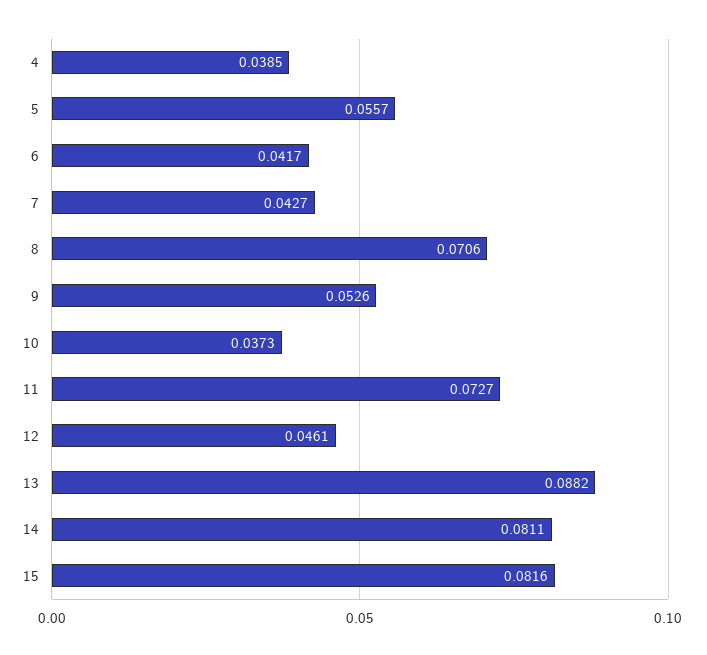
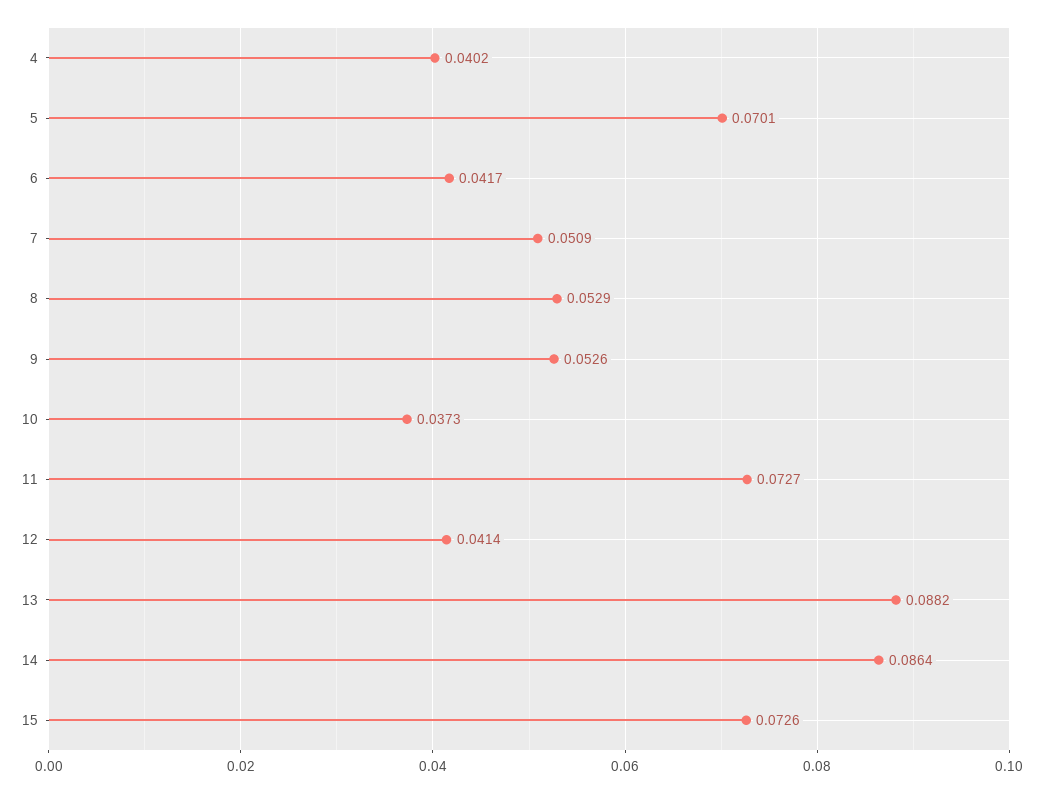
4: 0.0385 -> 0.0402
5: 0.0557 -> 0.0701
7: 0.0427 -> 0.0509
8: 0.0706 -> 0.0529
12: 0.0461 -> 0.0414
14: 0.0811 -> 0.0864
15: 0.0816 -> 0.0726

